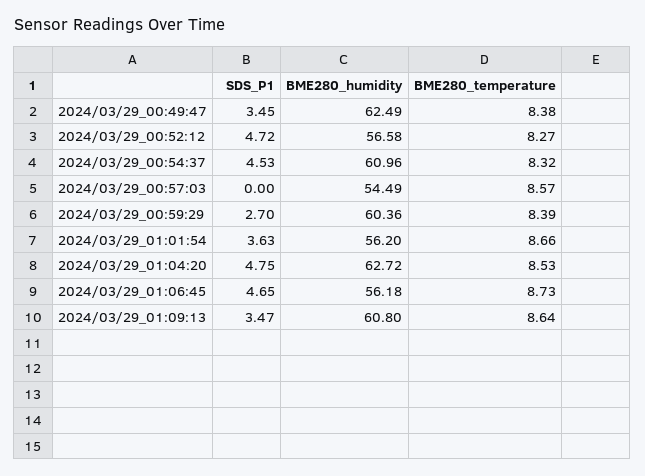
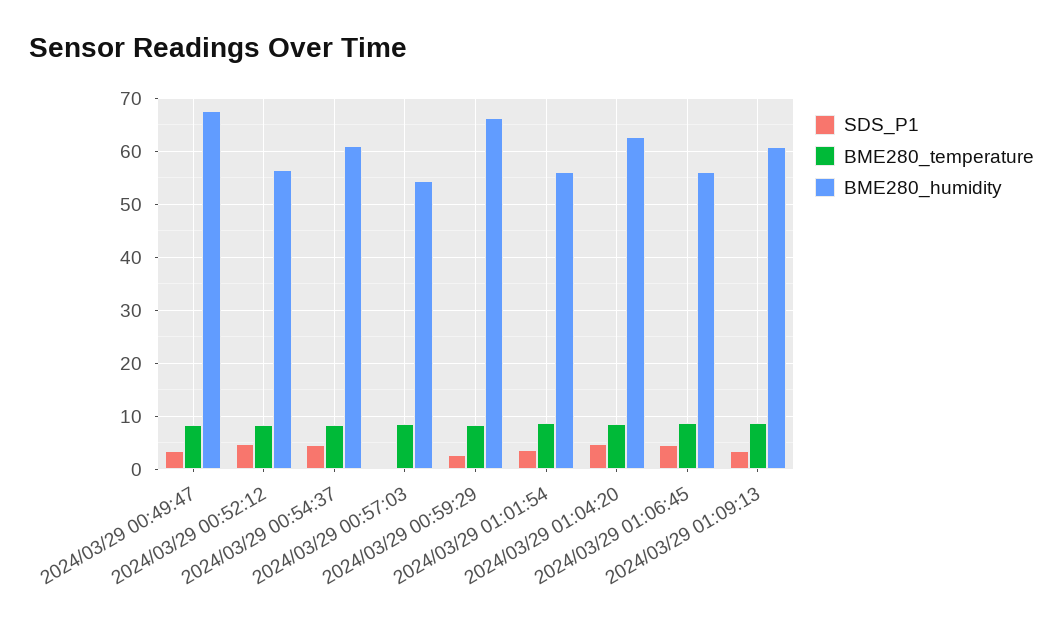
BME280_humidity, 2024/03/29_00:49:47: 62.49 -> 68
BME280_humidity, 2024/03/29_00:59:29: 60.36 -> 66

